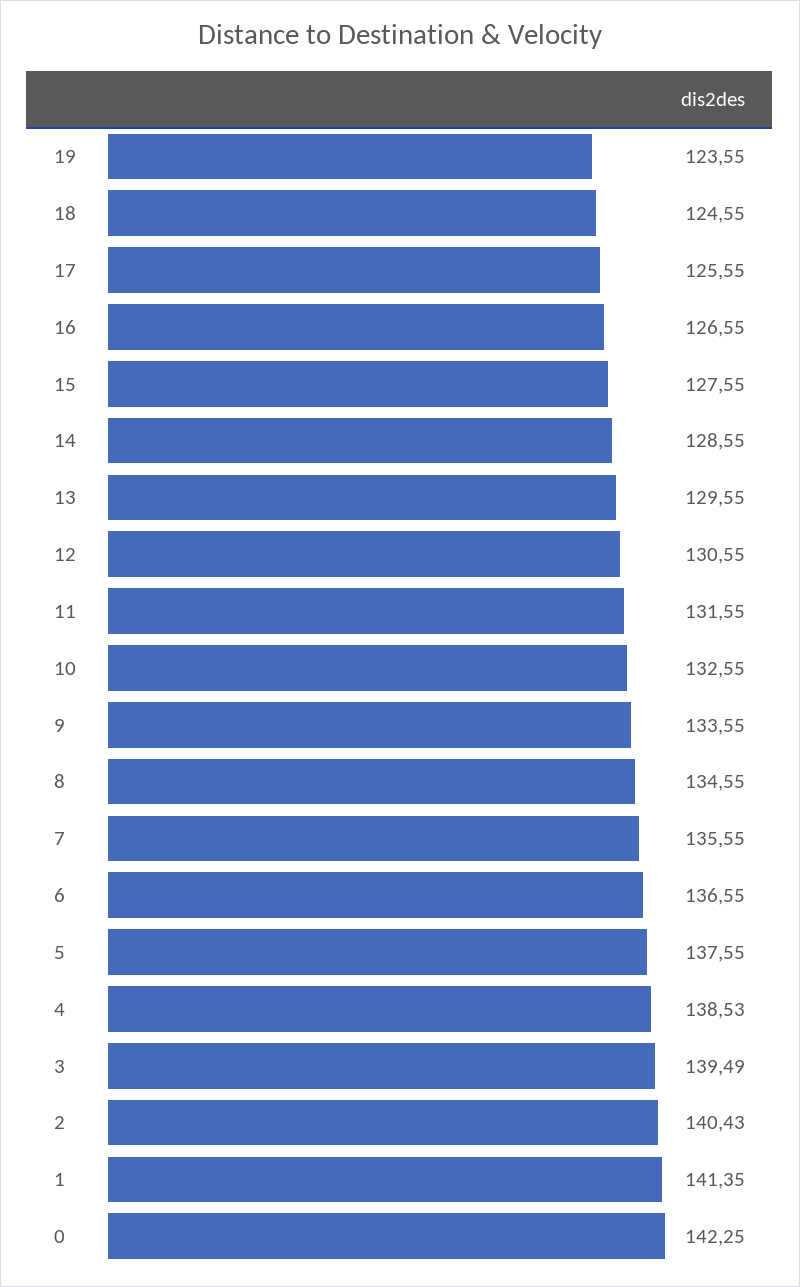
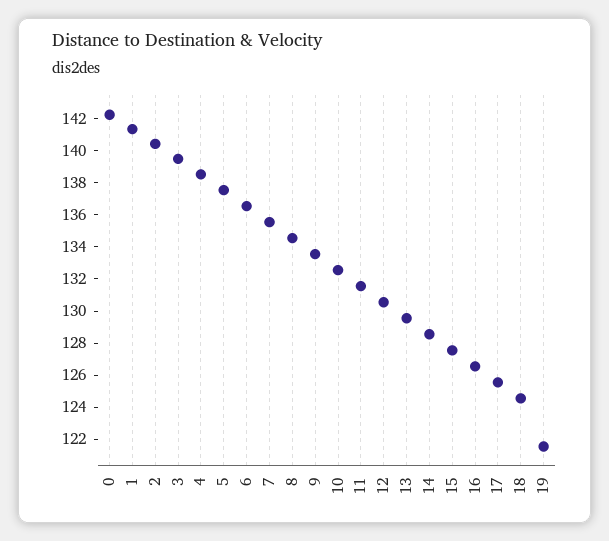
19: 123.55 -> 121.5

